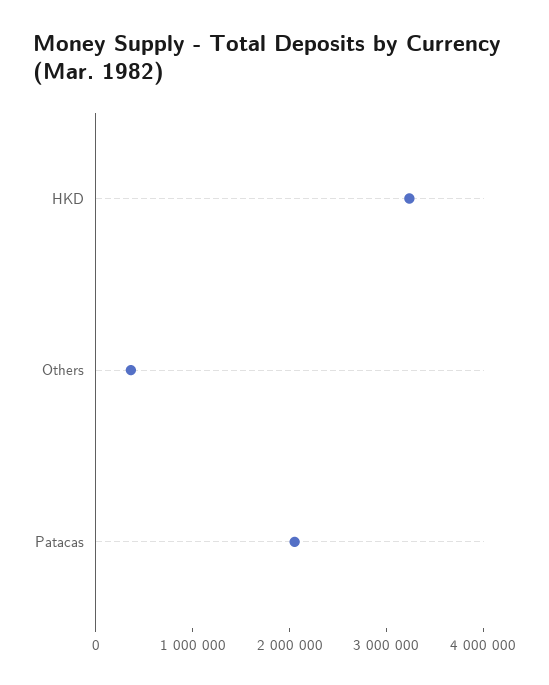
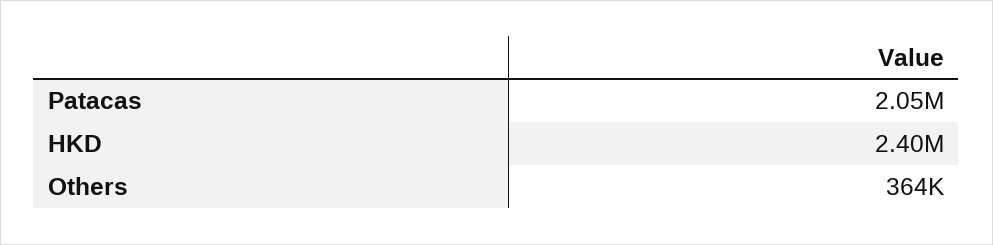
HKD: 3200000 -> 2400000

